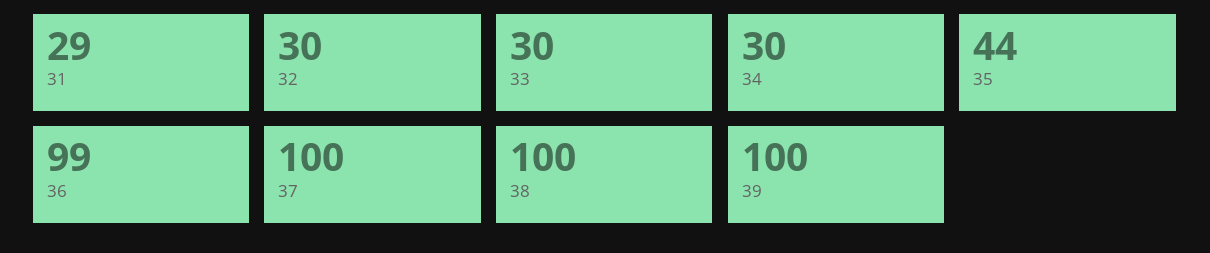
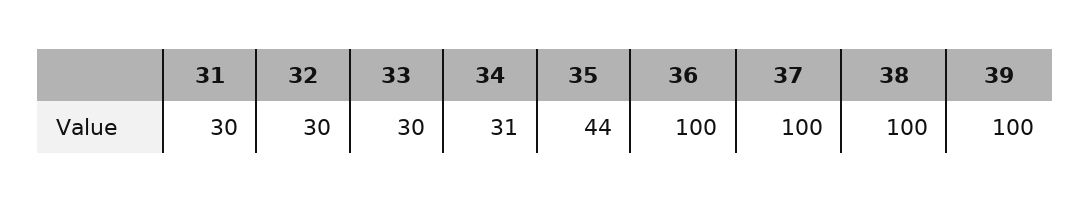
31: 29 -> 30
34: 30 -> 31
36: 99 -> 100

